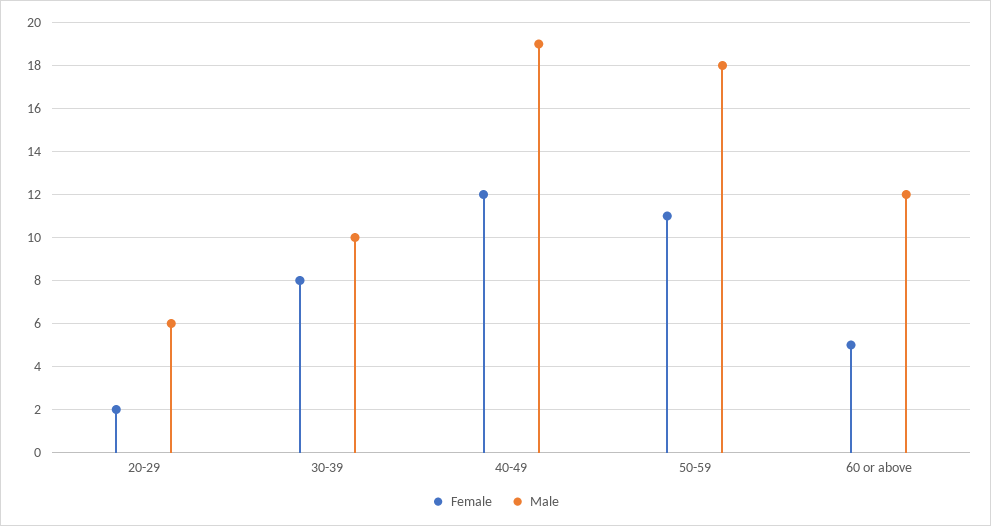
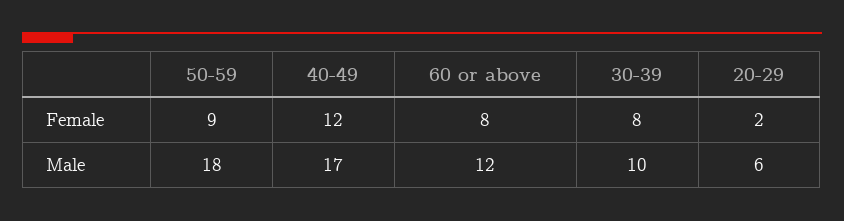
Male, 40-49: 19 -> 17
Female, 50-59: 11 -> 9
Female, 60 or above: 5 -> 8

